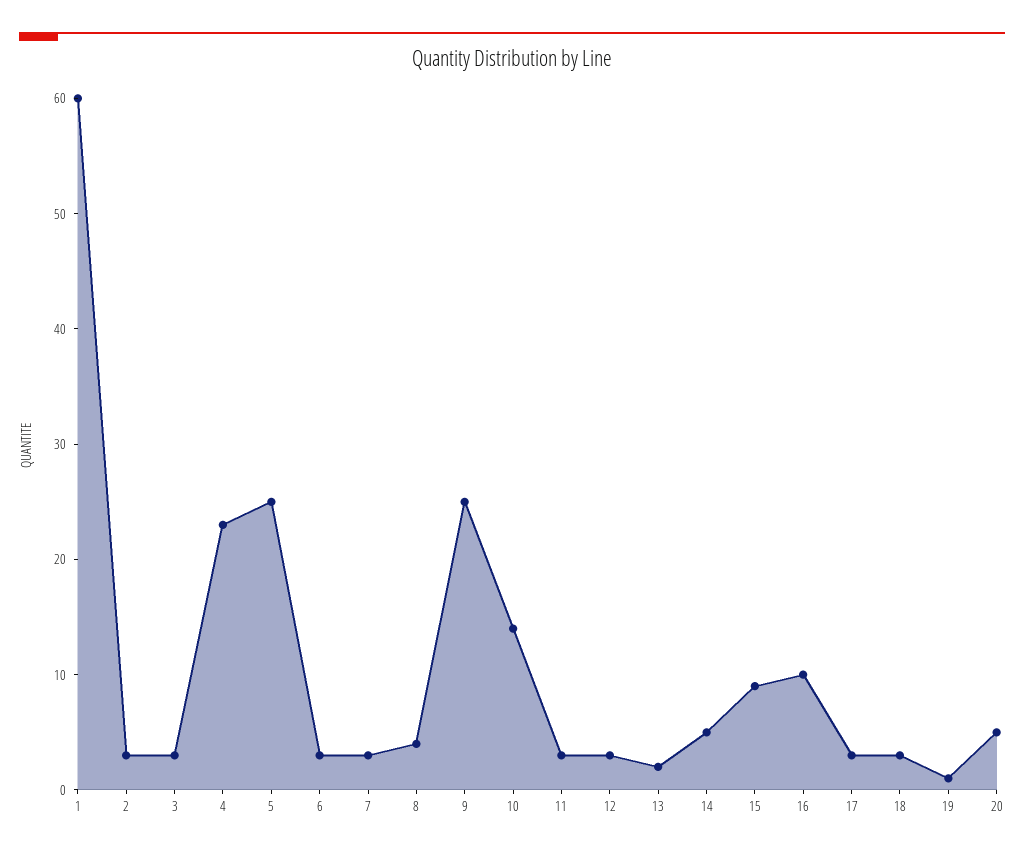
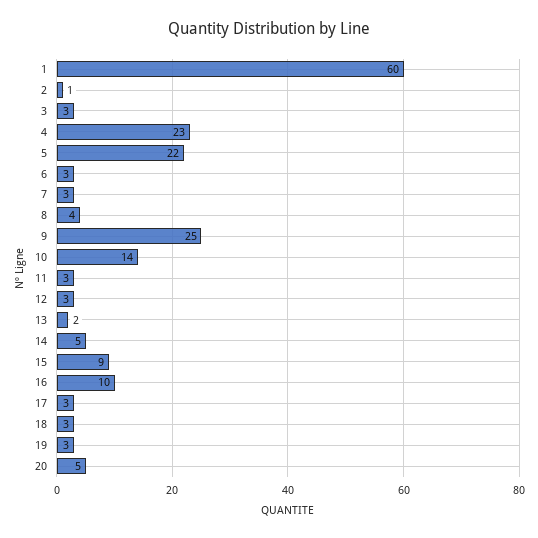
2: 3 -> 1
5: 25 -> 22
19: 1 -> 3

